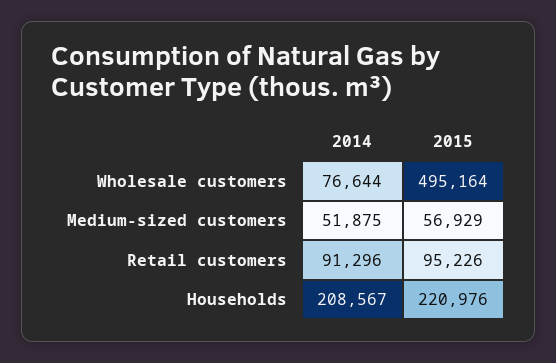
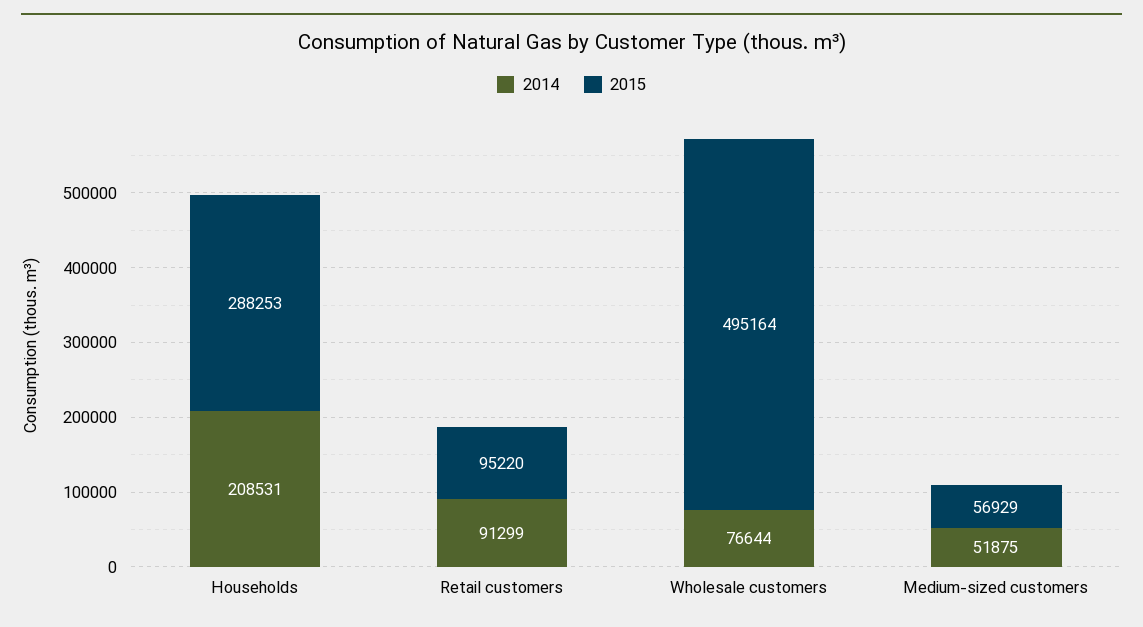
2014, Retail customers: 91296 -> 91299
2015, Retail customers: 95226 -> 95220
2014, Households: 208567 -> 208531
2015, Households: 220976 -> 288253

